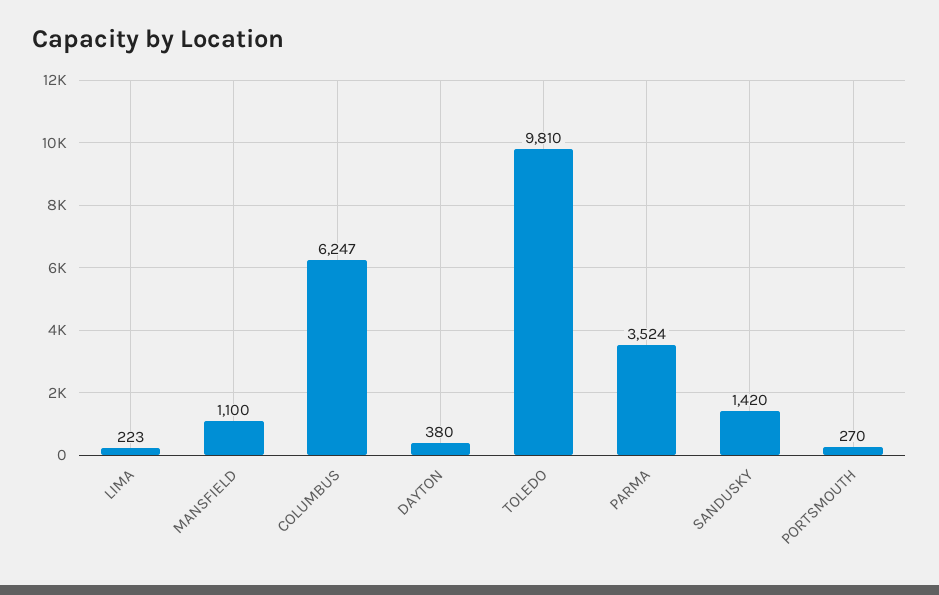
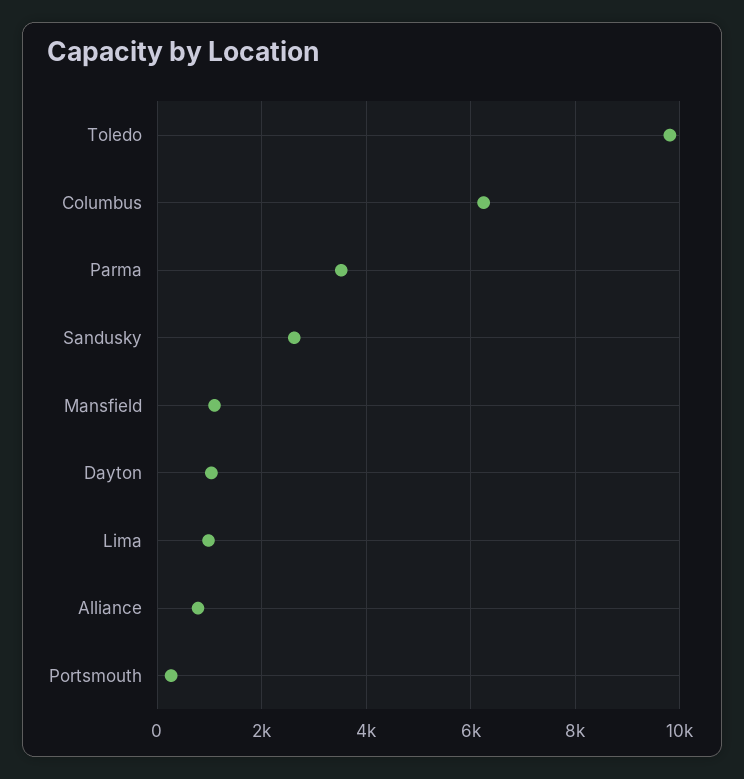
LIMA: 223 -> 1000
DAYTON: 380 -> 1000
SANDUSKY: 1420 -> 2600
Alliance: none -> 800

